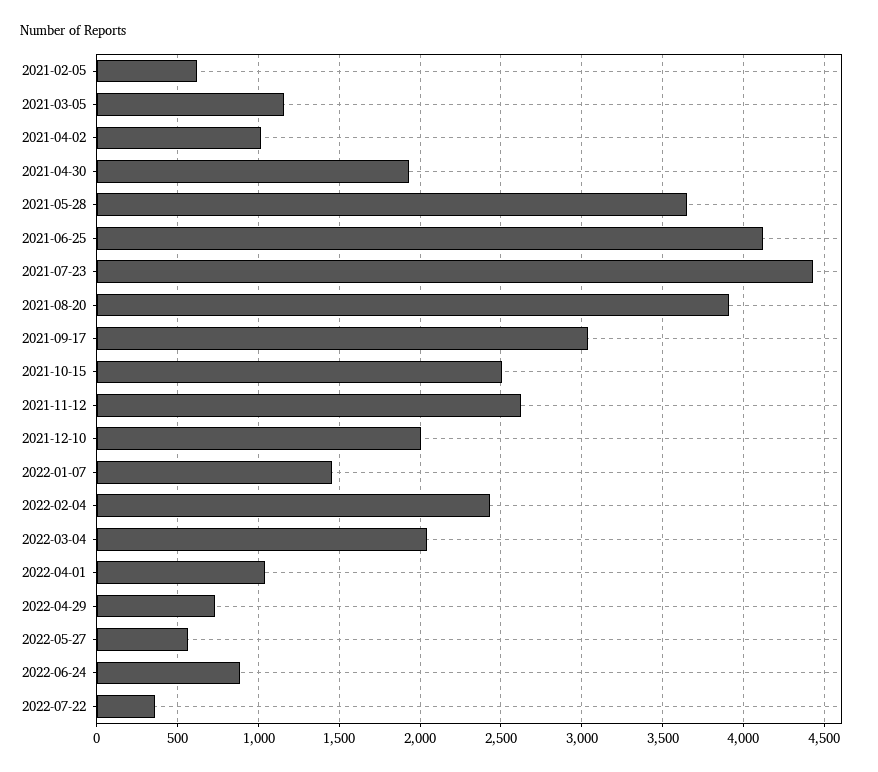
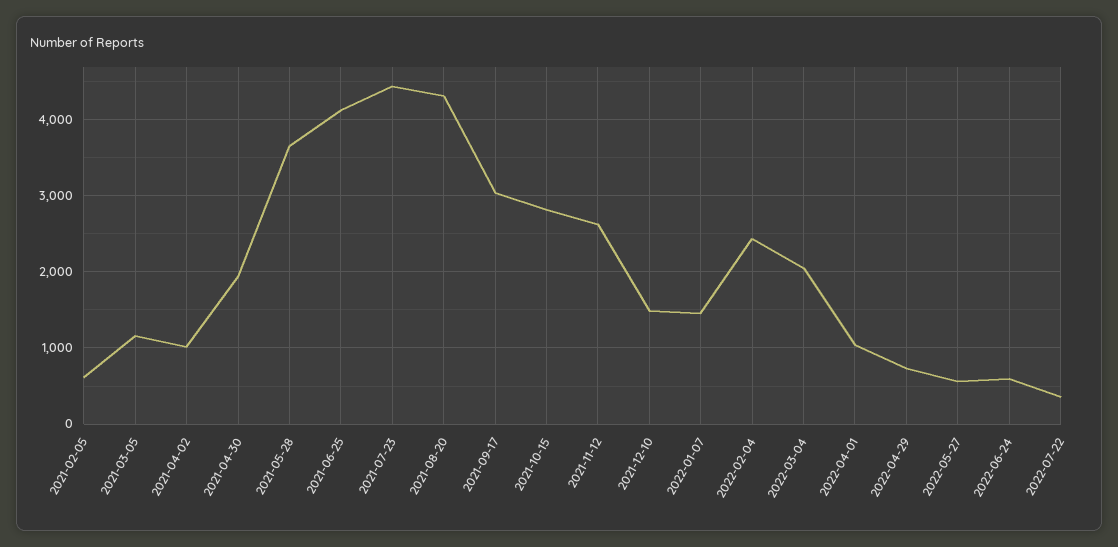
2021-08-20: 3900 -> 4300
2021-10-15: 2500 -> 2800
2021-12-10: 2000 -> 1500
2022-06-24: 900 -> 600

